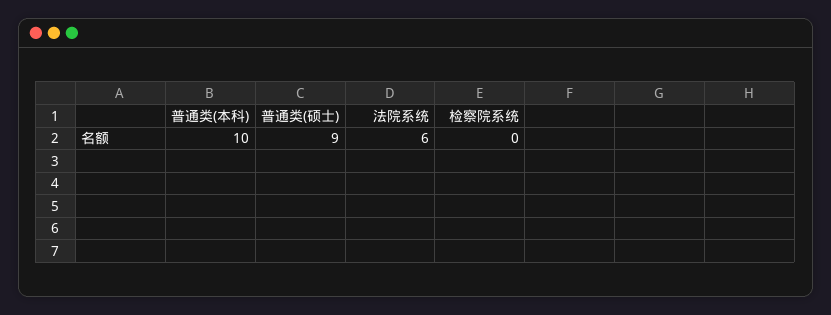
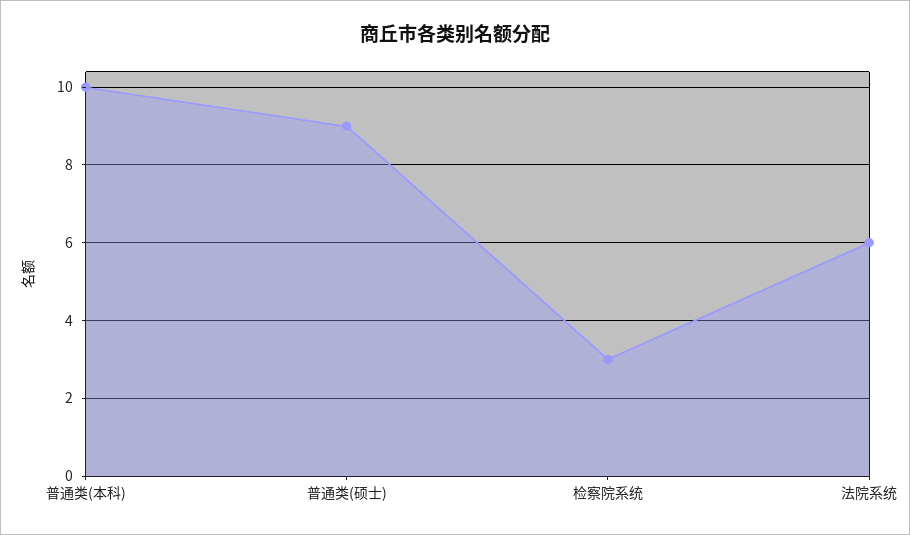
检察院系统: 0 -> 3

